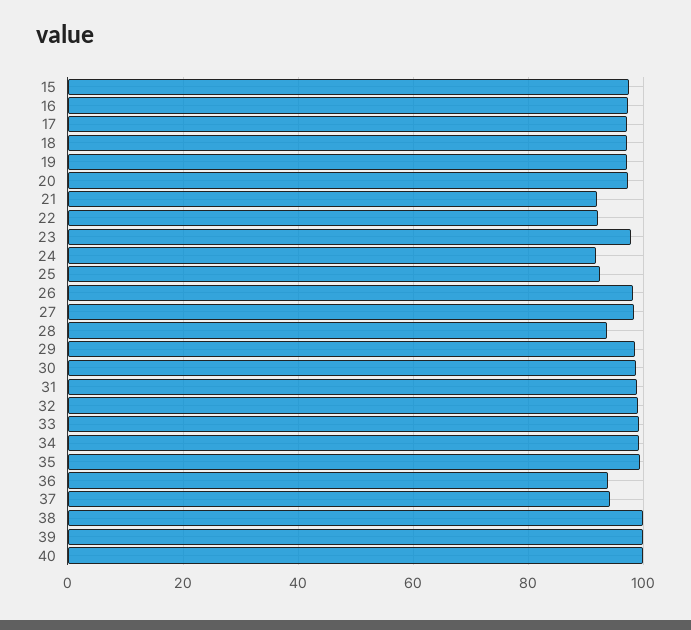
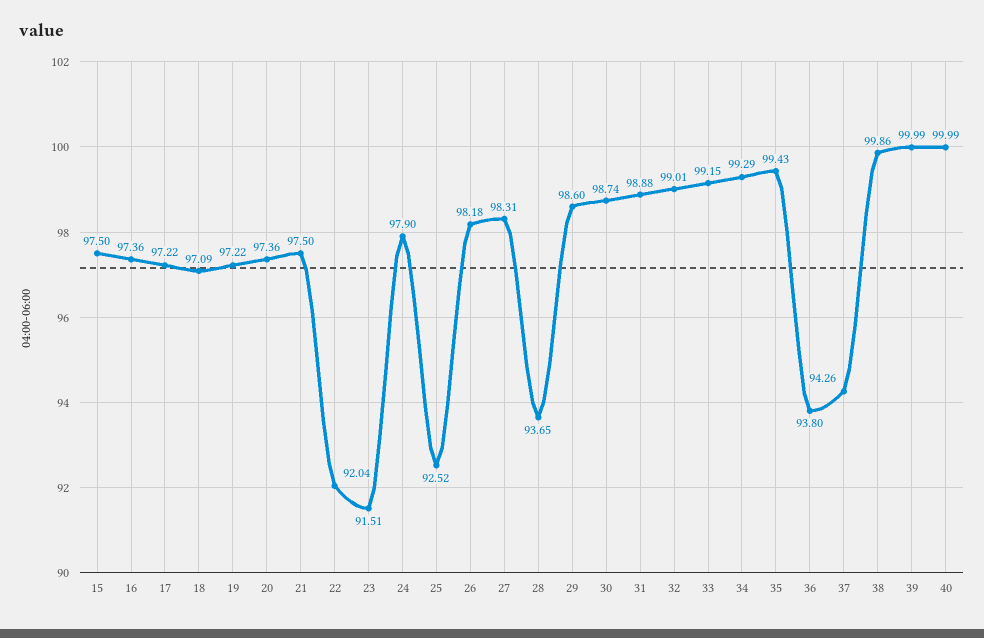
21: 92 -> 97.5
23: 98 -> 91.51
24: 92 -> 97.9

